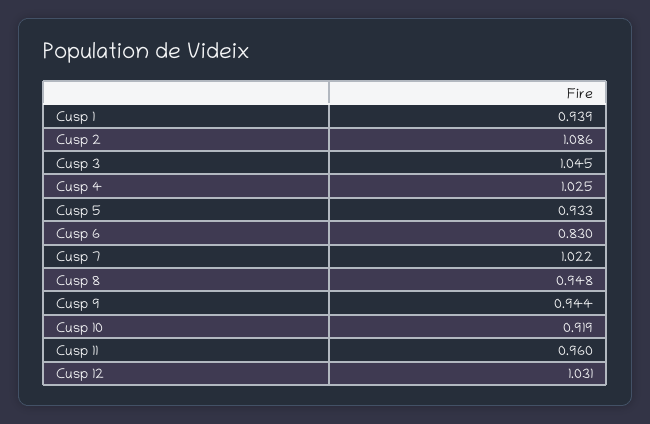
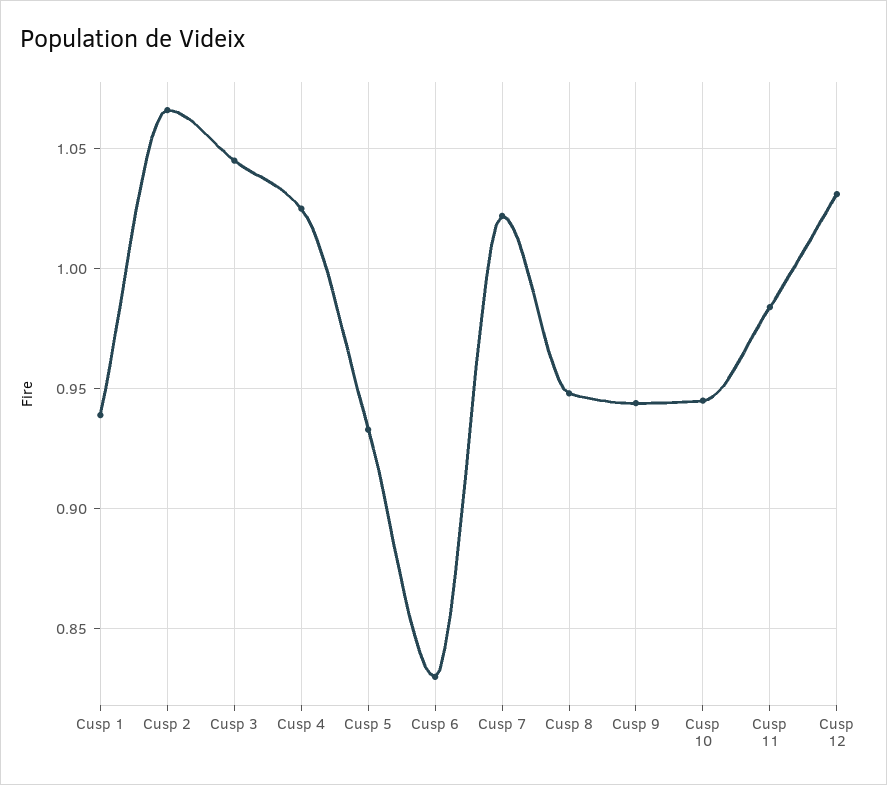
Cusp 2: 1.086 -> 1.065
Cusp 10: 0.919 -> 0.945
Cusp 11: 0.96 -> 0.985

